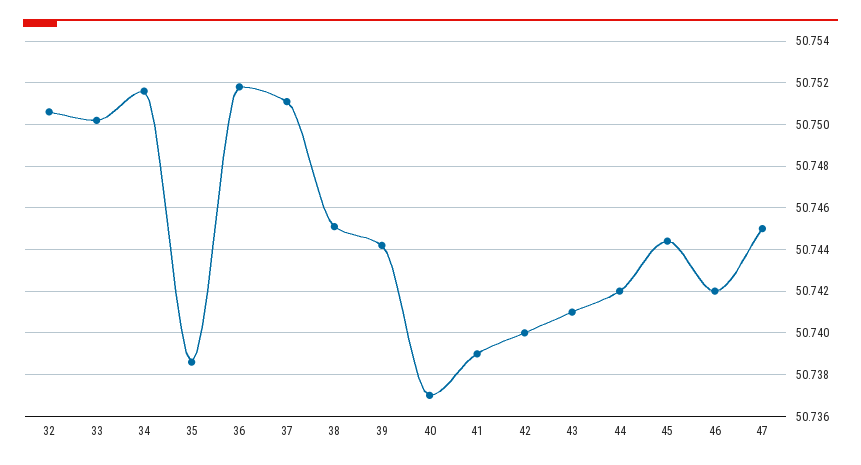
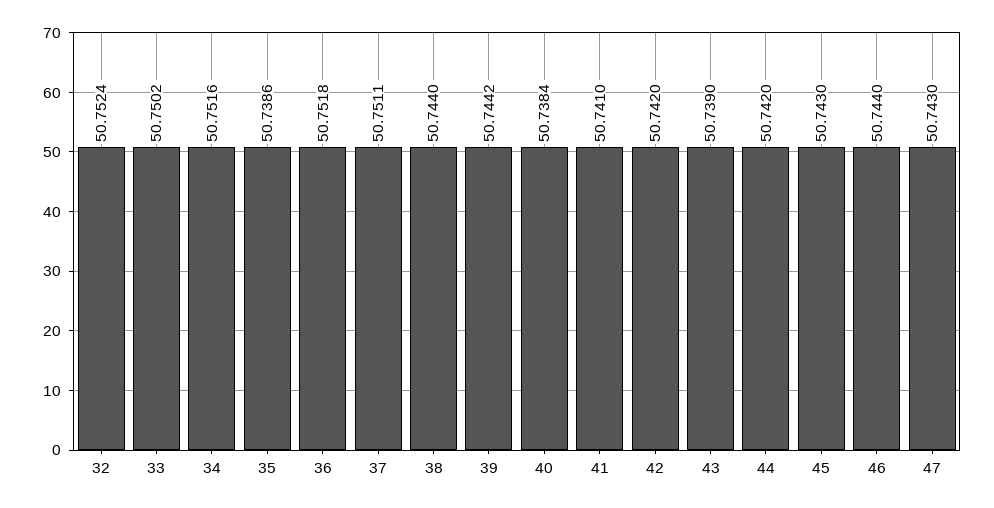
32: 50.7505 -> 50.7524
38: 50.745 -> 50.744
40: 50.737 -> 50.7384
41: 50.739 -> 50.741
42: 50.74 -> 50.742
43: 50.741 -> 50.739
45: 50.7445 -> 50.743
46: 50.742 -> 50.744
47: 50.745 -> 50.743

